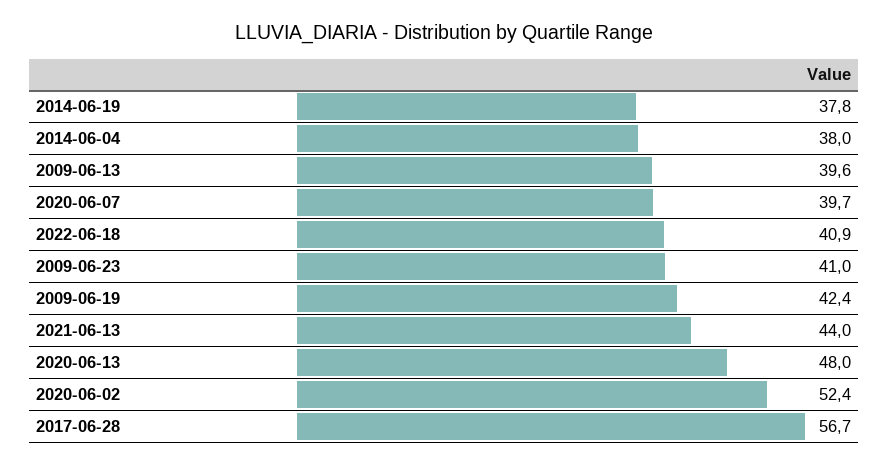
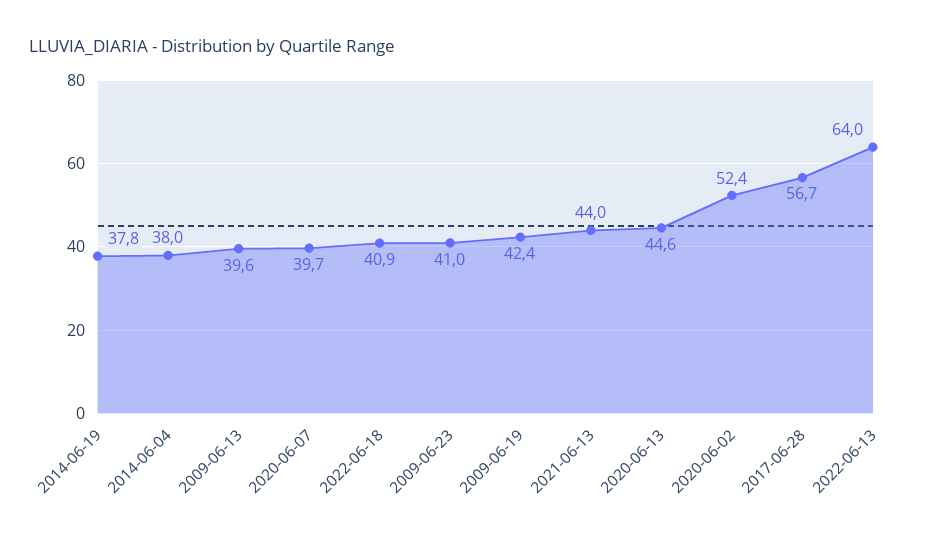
2020-06-13: 48 -> 44.6
2022-06-13: none -> 64

